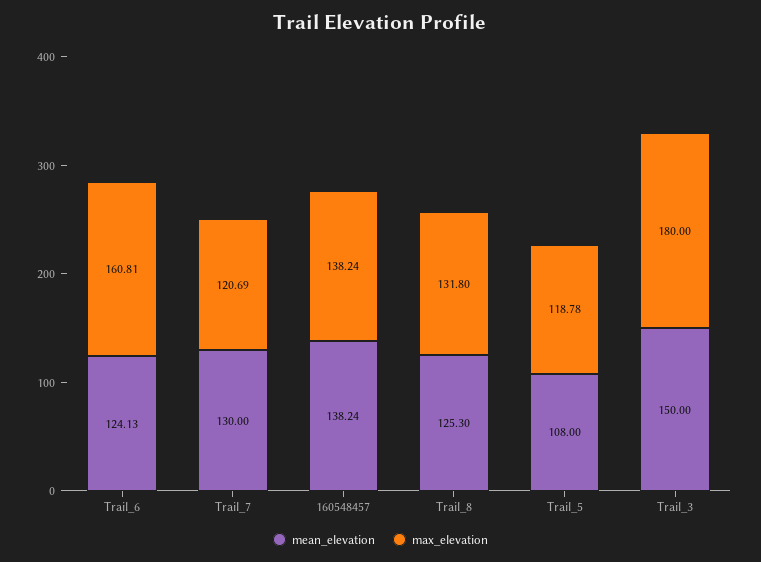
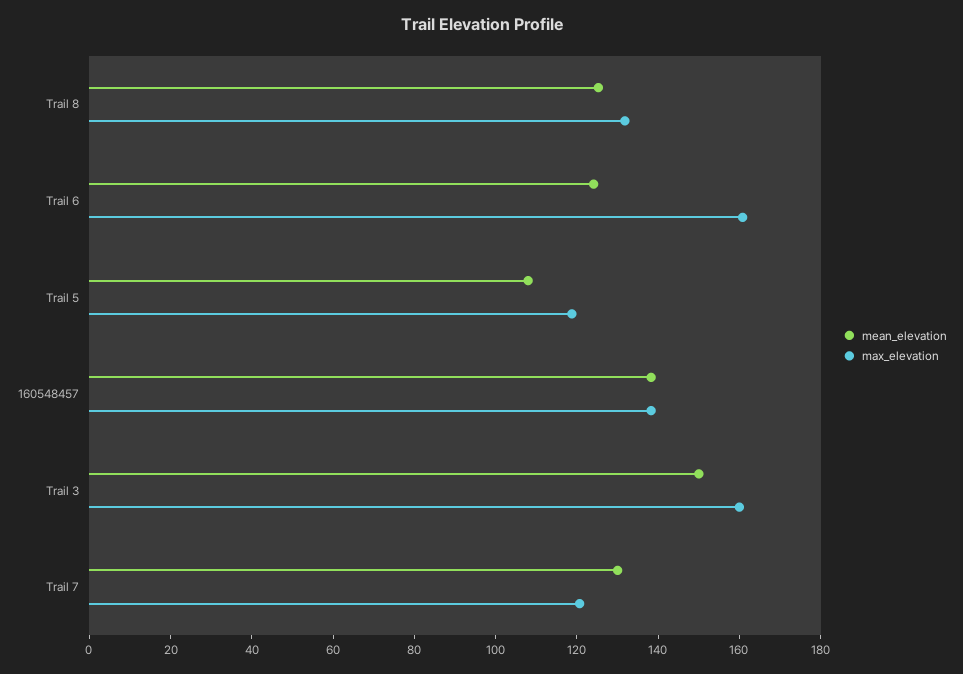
max_elevation, Trail_3: 180 -> 160

